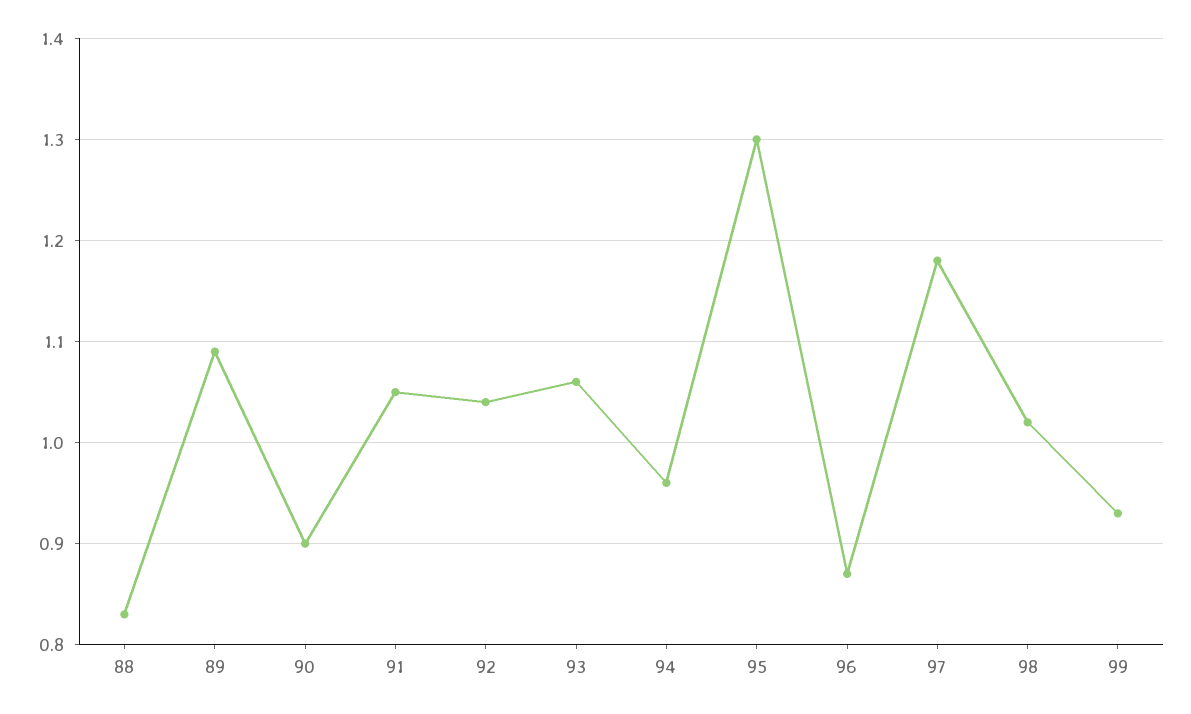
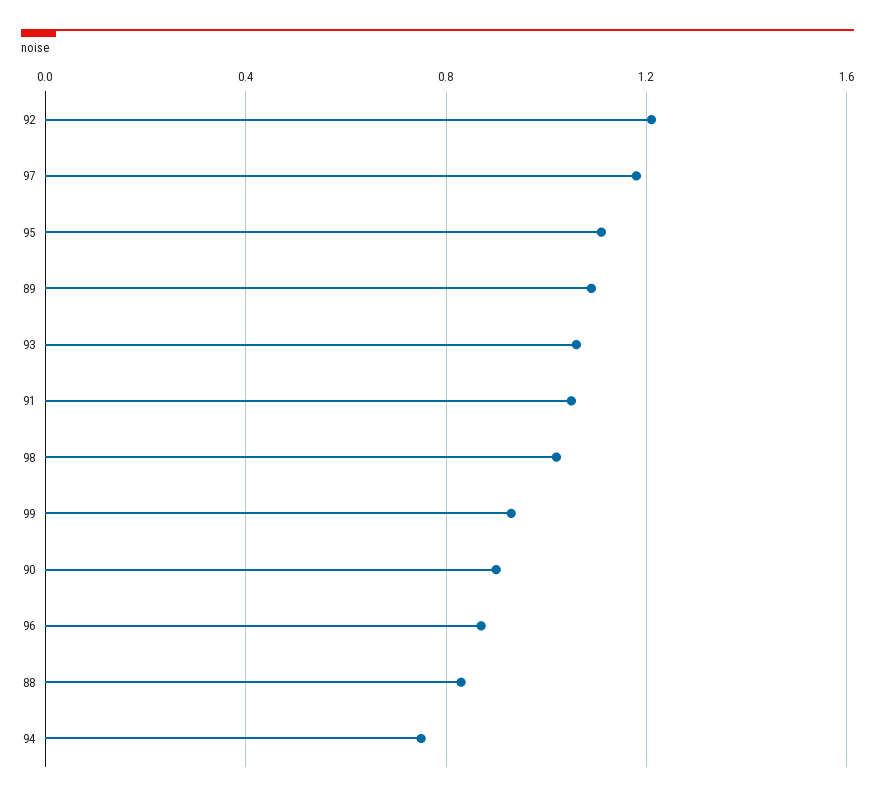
92: 1.04 -> 1.2
94: 0.96 -> 0.75
95: 1.3 -> 1.1

